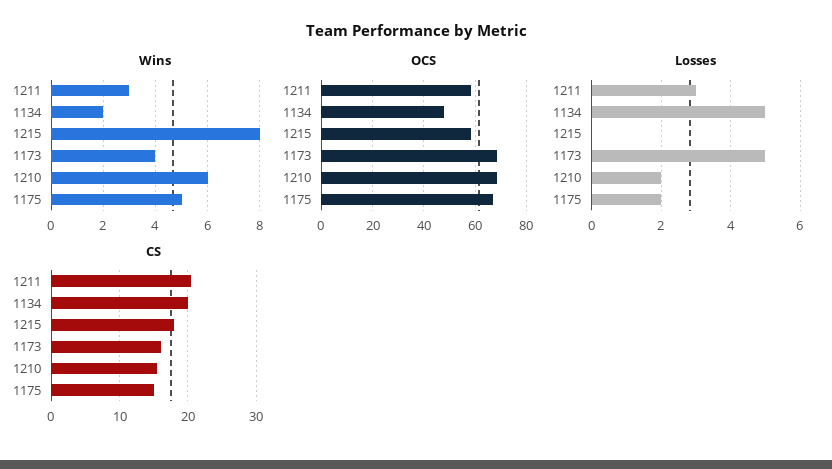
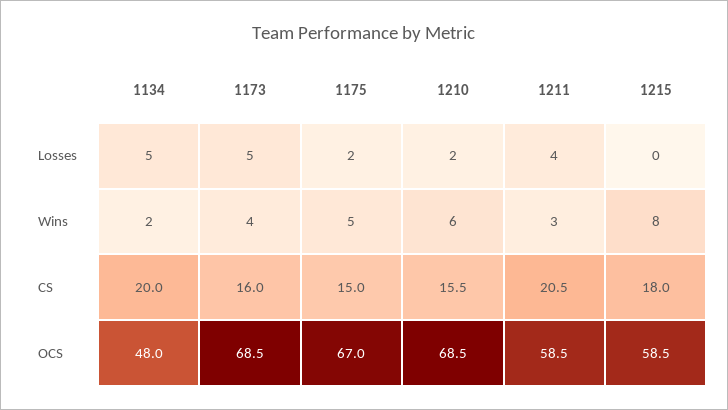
Losses, 1211: 3 -> 4

